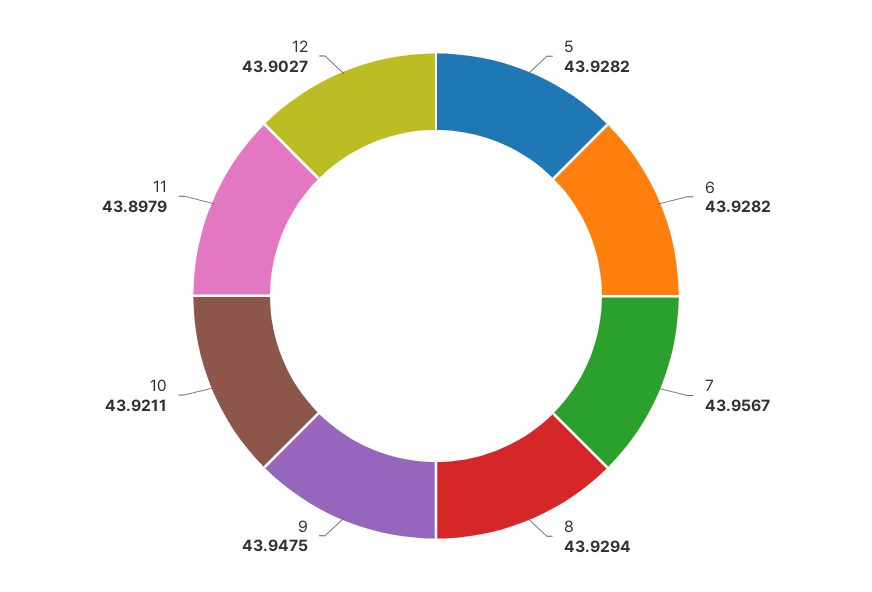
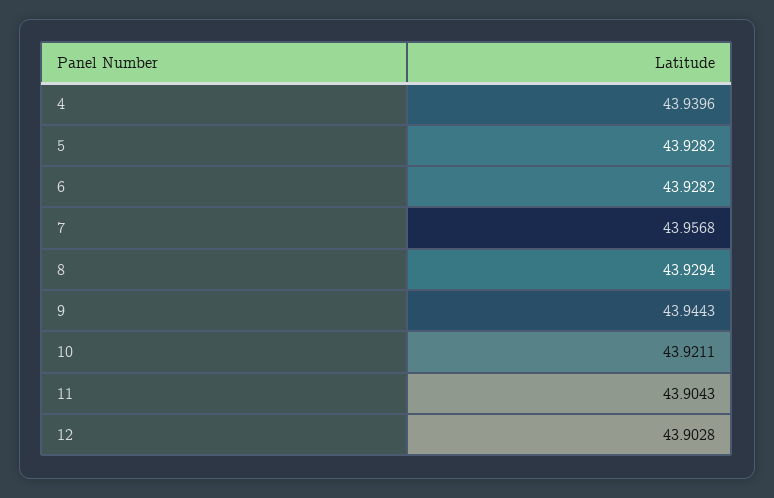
7: 43.9567 -> 43.9568
9: 43.9475 -> 43.9443
11: 43.8979 -> 43.9043
12: 43.9027 -> 43.9028
4: none -> 43.9396

